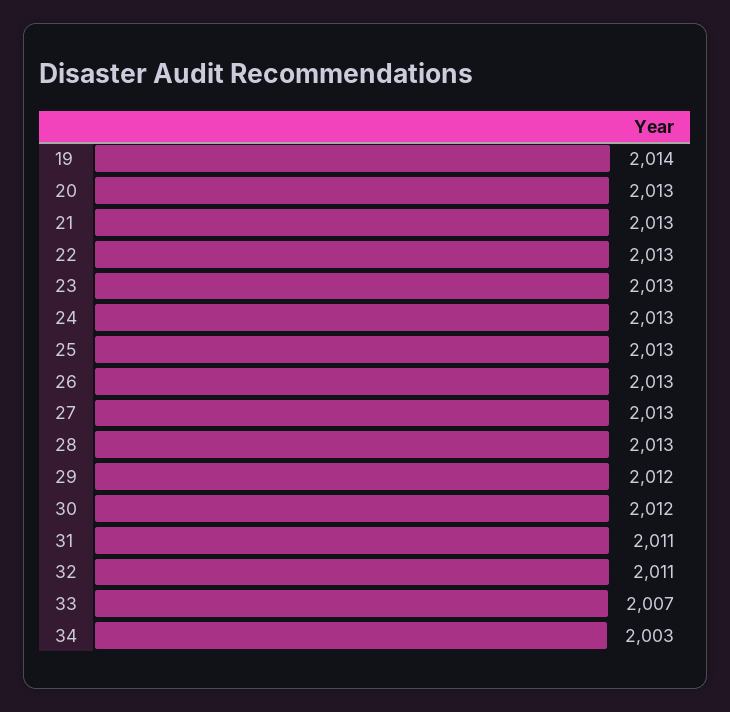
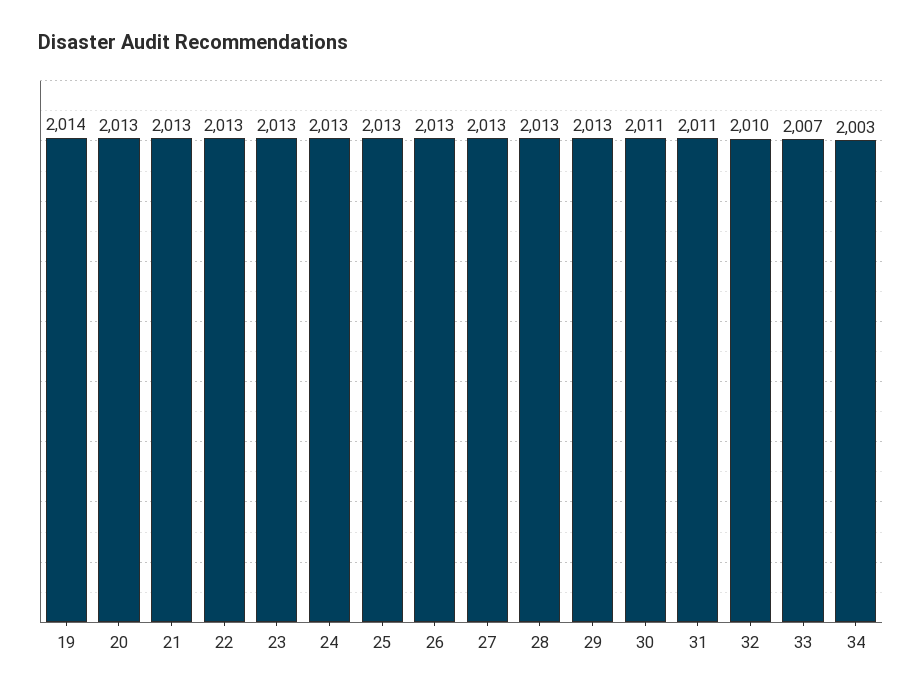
29: 2012 -> 2013
30: 2012 -> 2011
32: 2011 -> 2010

